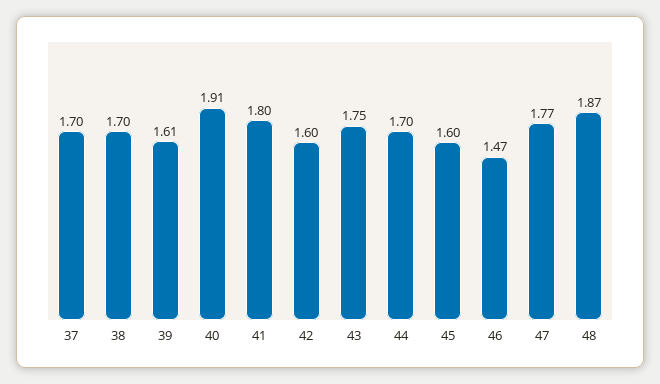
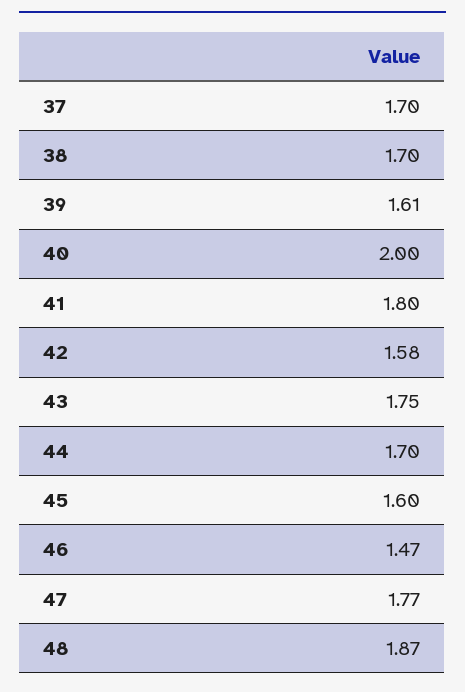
40: 1.91 -> 2
42: 1.6 -> 1.58

